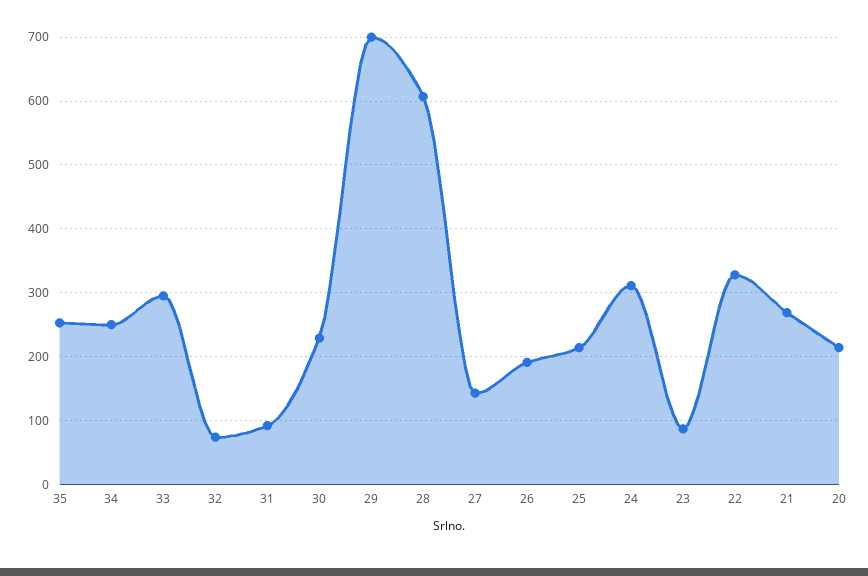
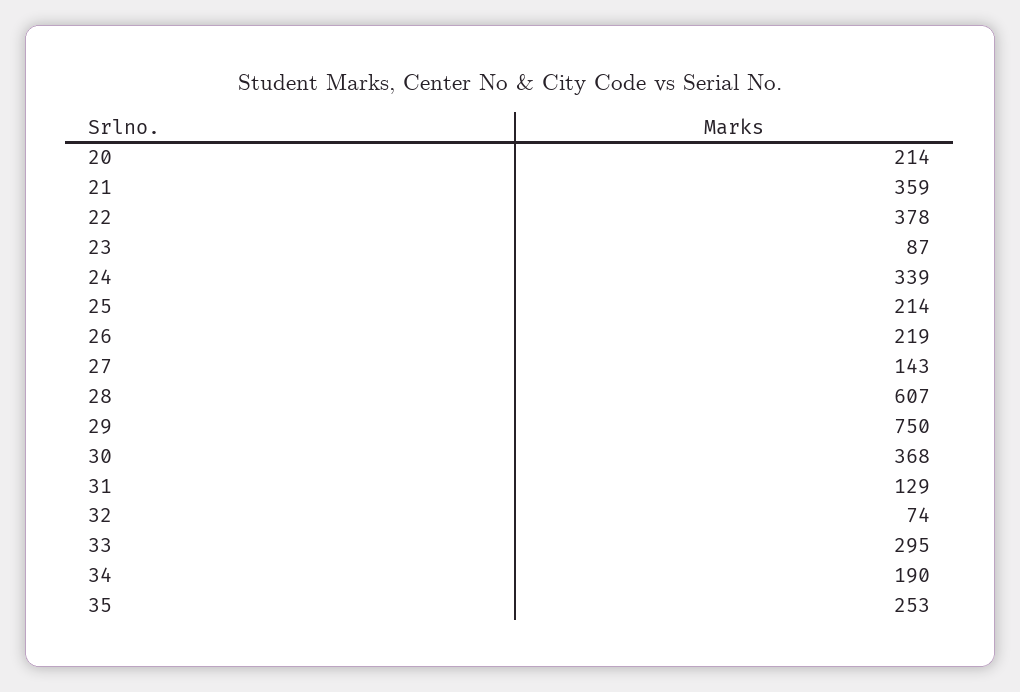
34: 250 -> 190
31: 90 -> 129
30: 230 -> 368
29: 700 -> 750
26: 190 -> 219
24: 310 -> 339
22: 330 -> 378
21: 270 -> 359

